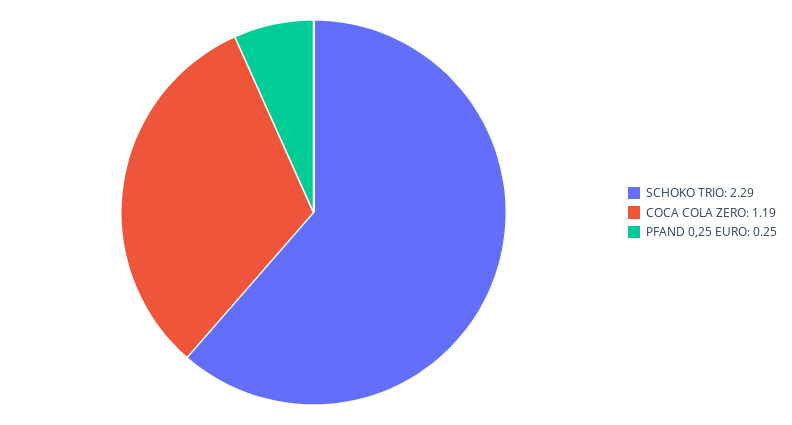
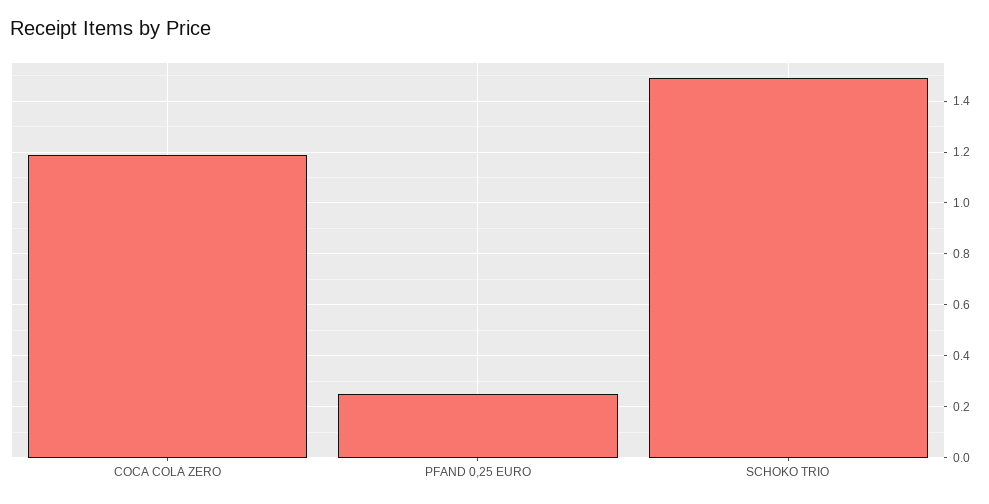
SCHOKO TRIO: 2.29 -> 1.5

